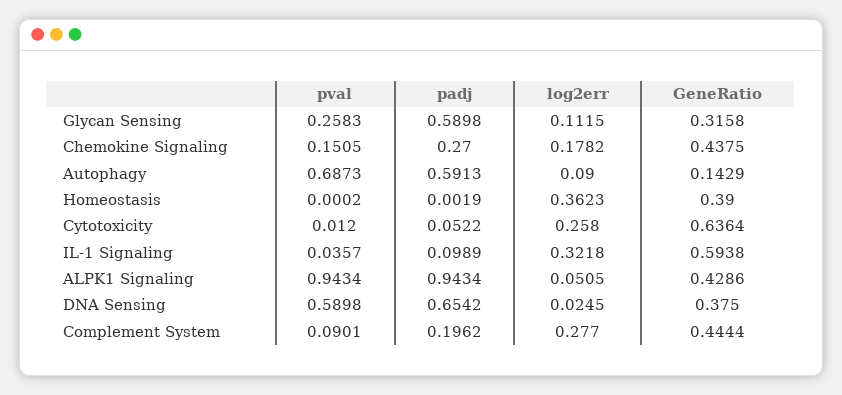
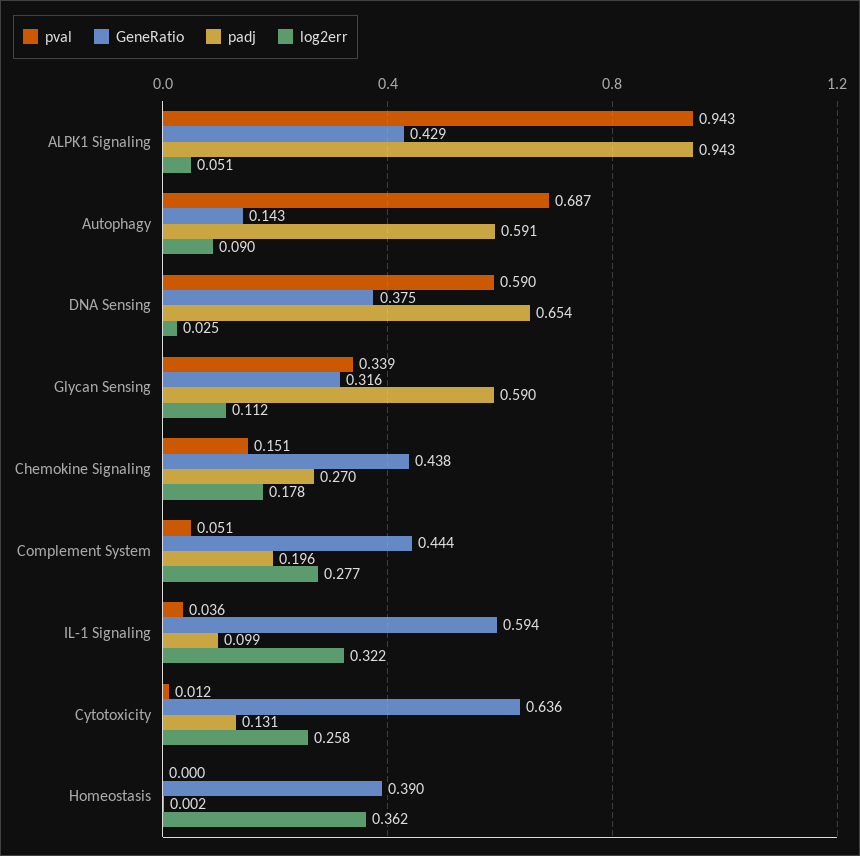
pval, Glycan Sensing: 0.2583 -> 0.339
padj, Cytotoxicity: 0.0522 -> 0.131
pval, Complement System: 0.0901 -> 0.051

